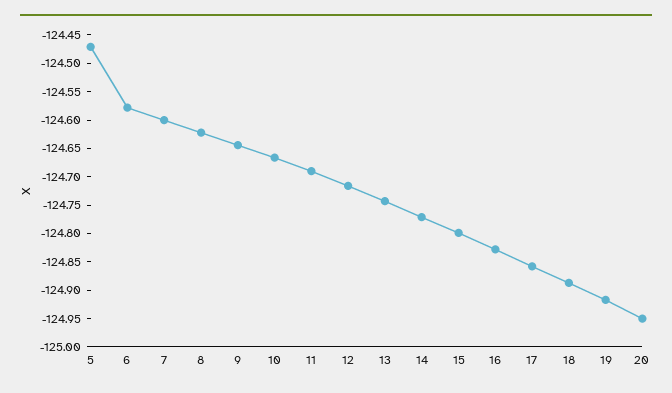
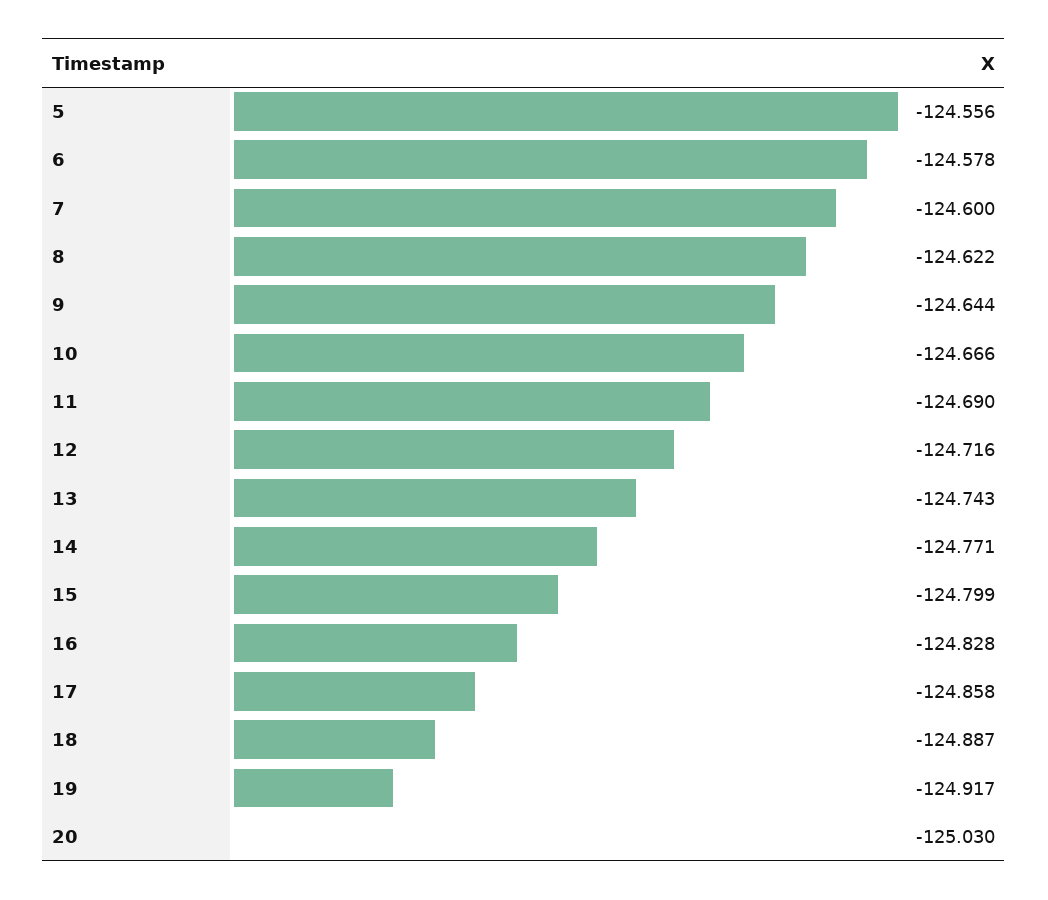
5: -124.475 -> -124.556
20: -124.95 -> -125.03

